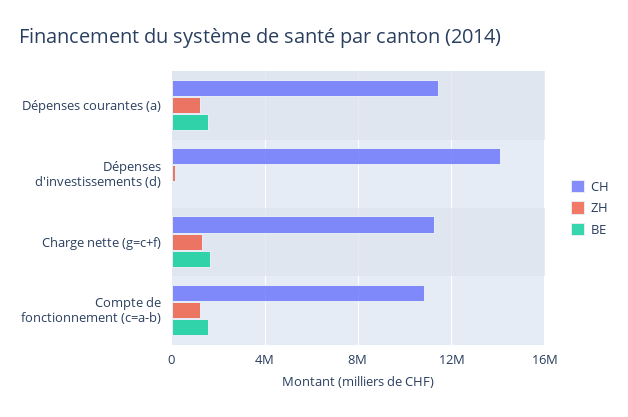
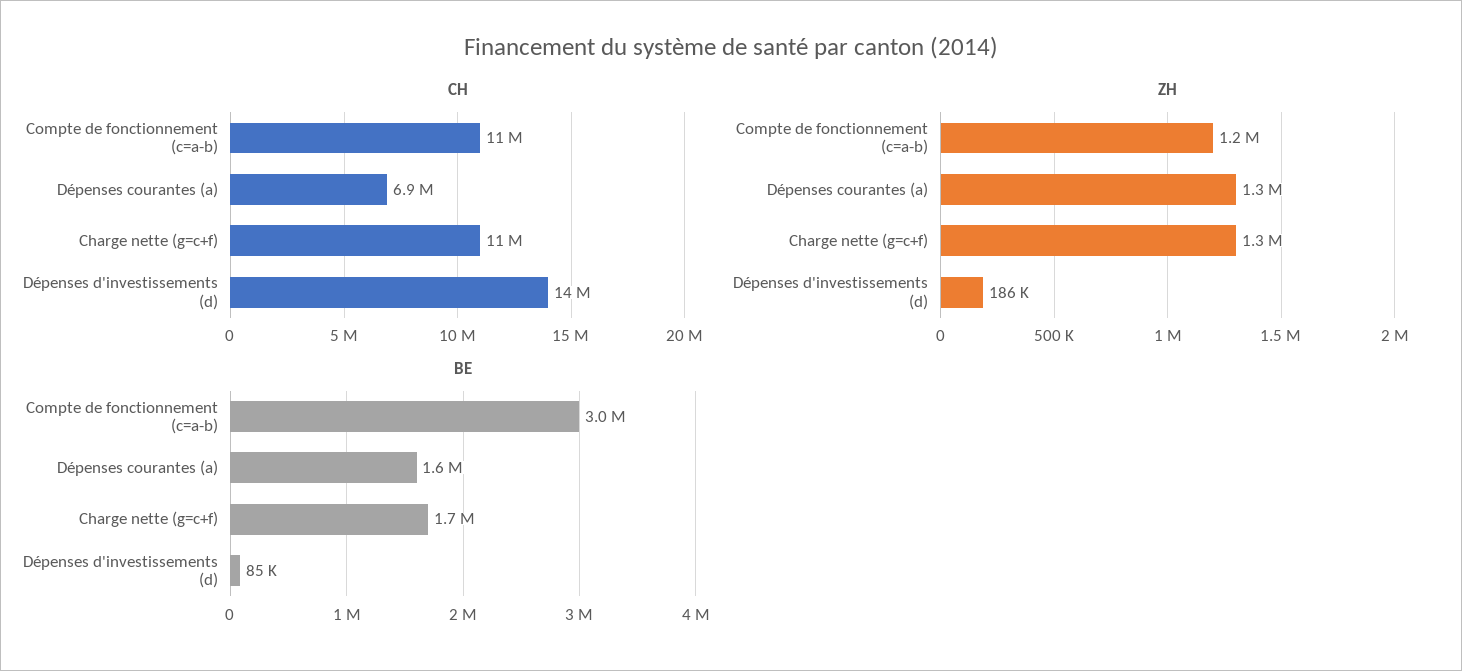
CH, Dépenses courantes (a): 11500000 -> 6900000
BE, Compte de fonctionnement (c=a-b): 1500000 -> 3000000

